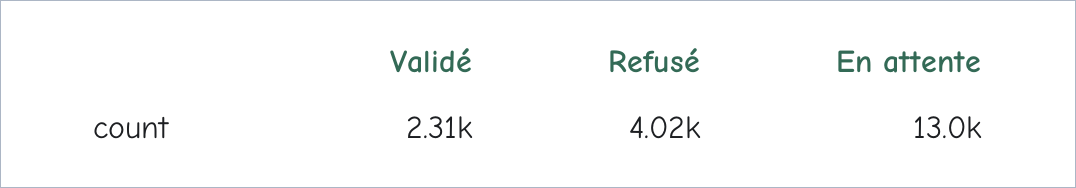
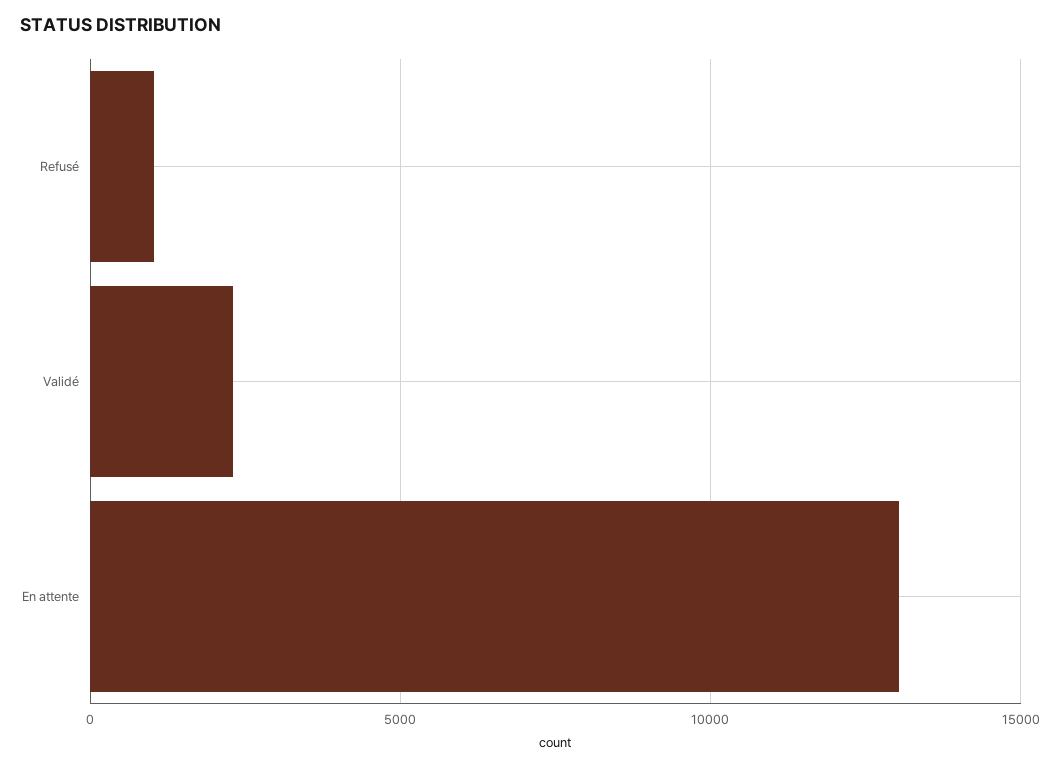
Refusé: 4020 -> 1000

